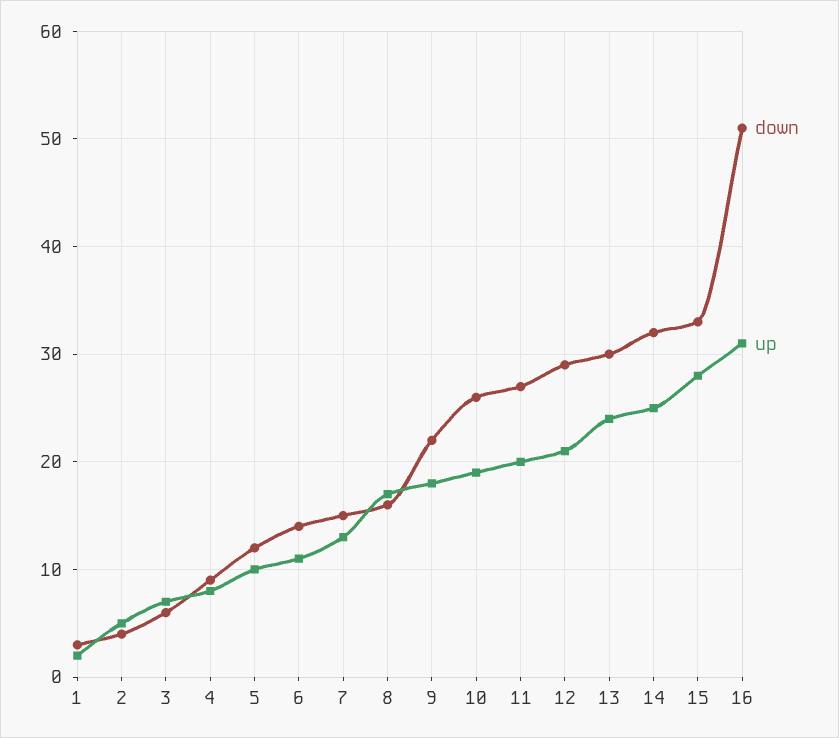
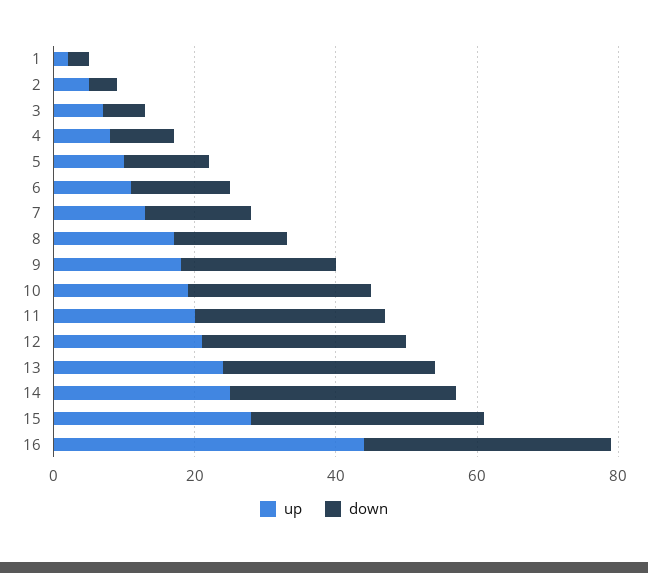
down, 16: 51 -> 35
up, 16: 31 -> 45

